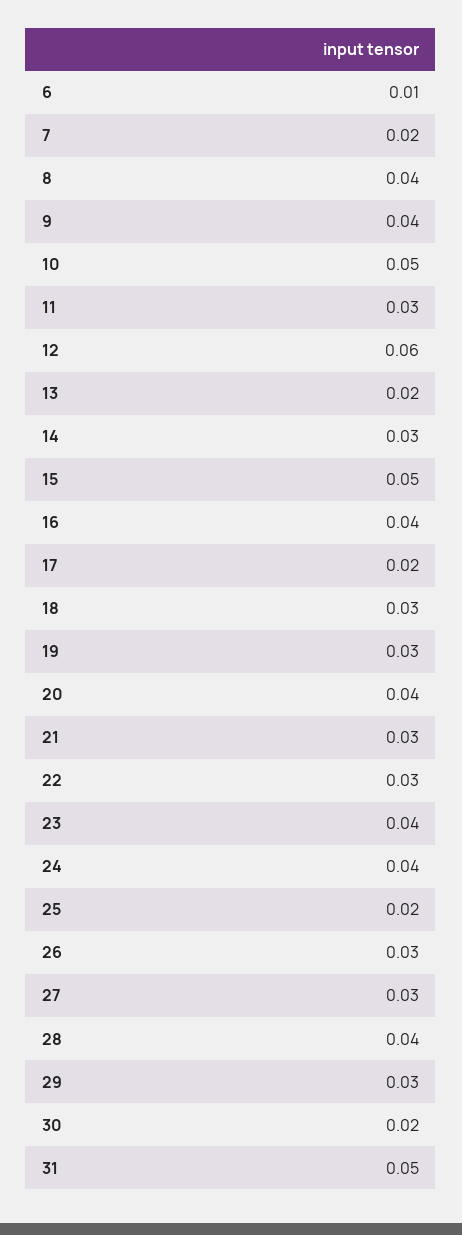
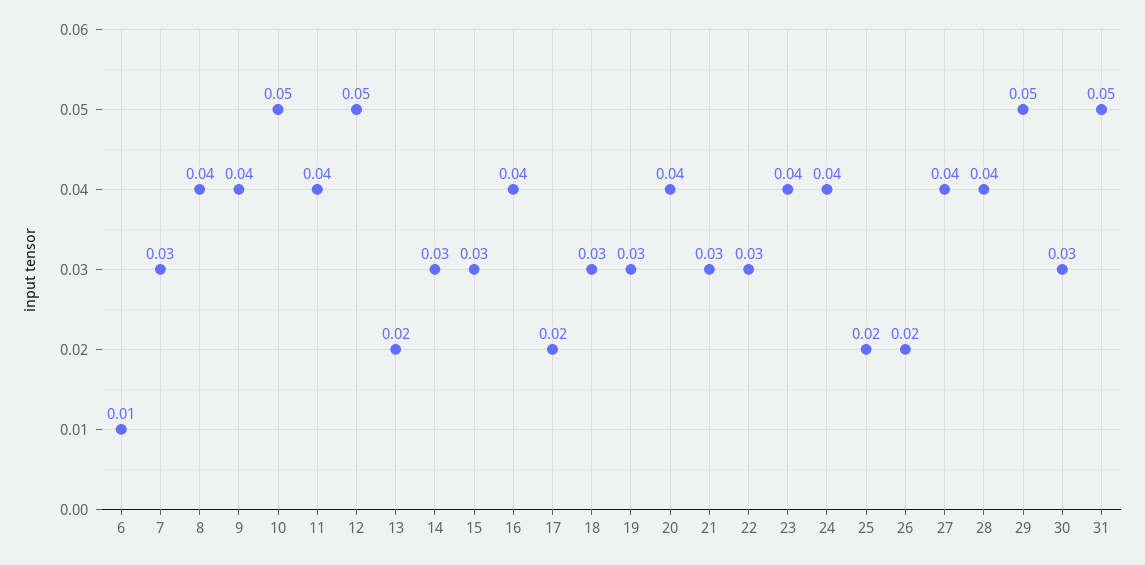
7: 0.02 -> 0.03
11: 0.03 -> 0.04
12: 0.06 -> 0.05
15: 0.05 -> 0.03
26: 0.03 -> 0.02
27: 0.03 -> 0.04
29: 0.03 -> 0.05
30: 0.02 -> 0.03

